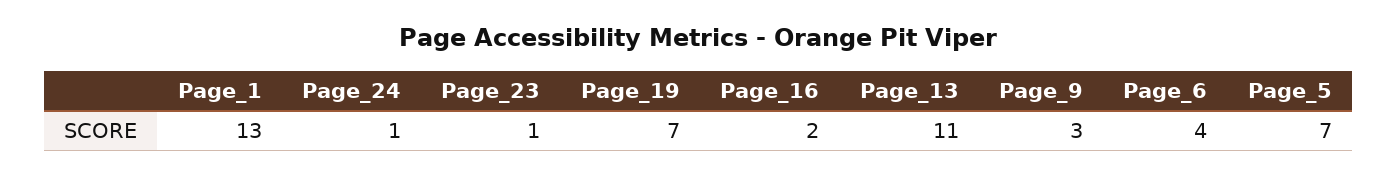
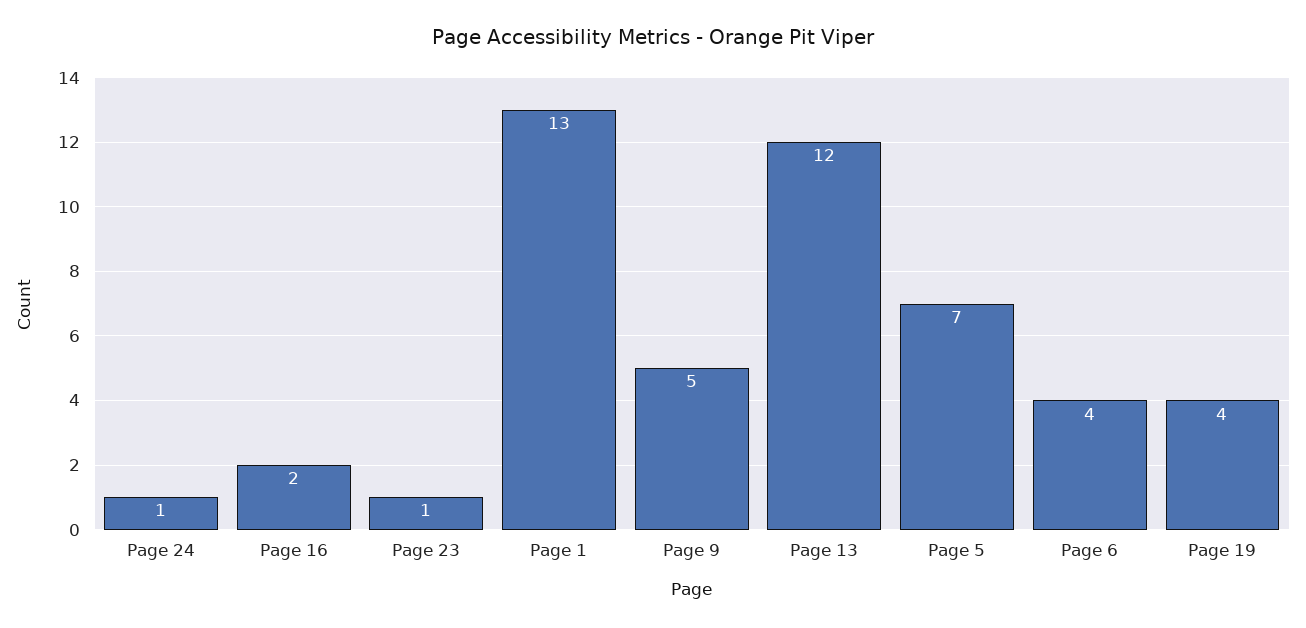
Page_19: 7 -> 4
Page_13: 11 -> 12
Page_9: 3 -> 5

